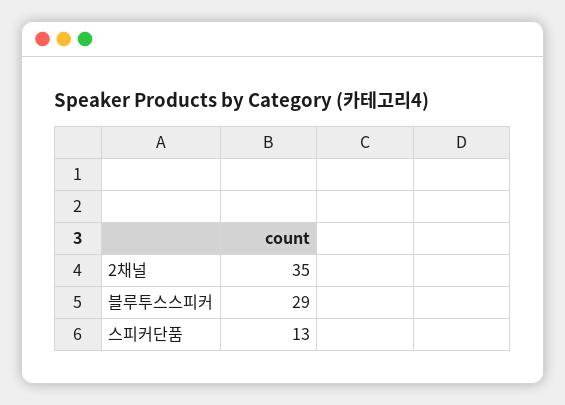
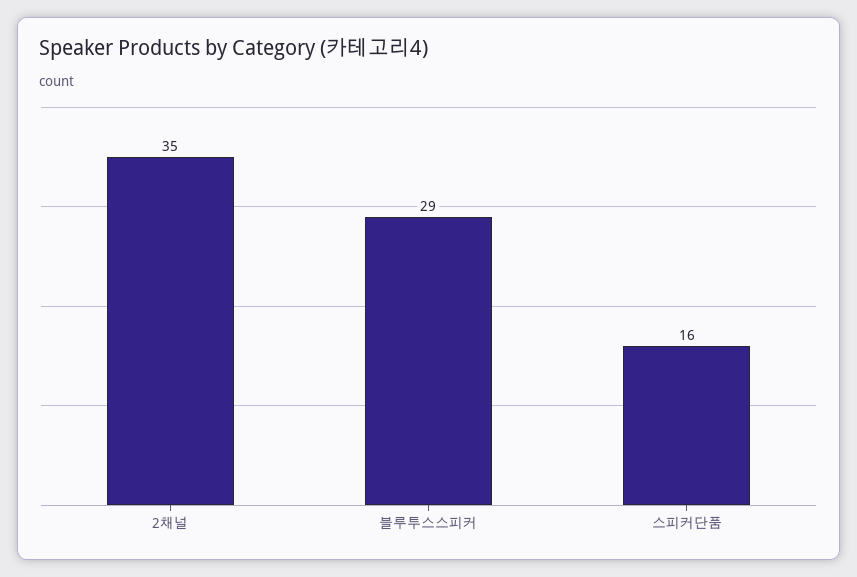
스피커단품: 13 -> 16

